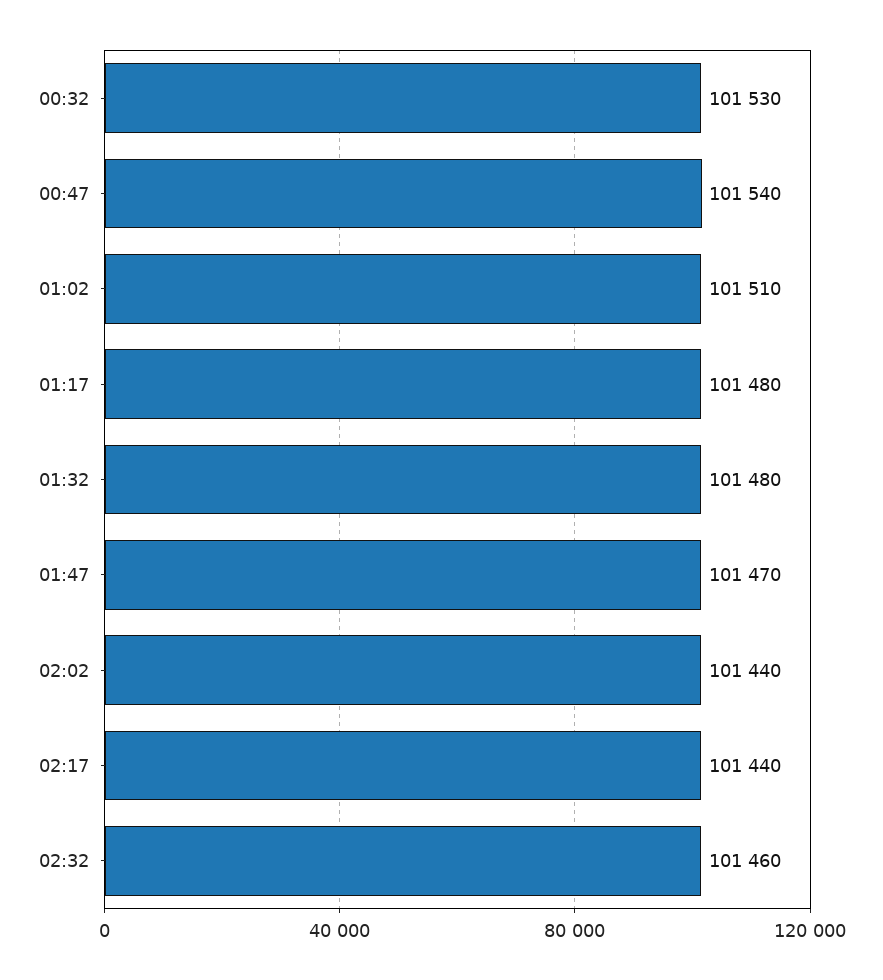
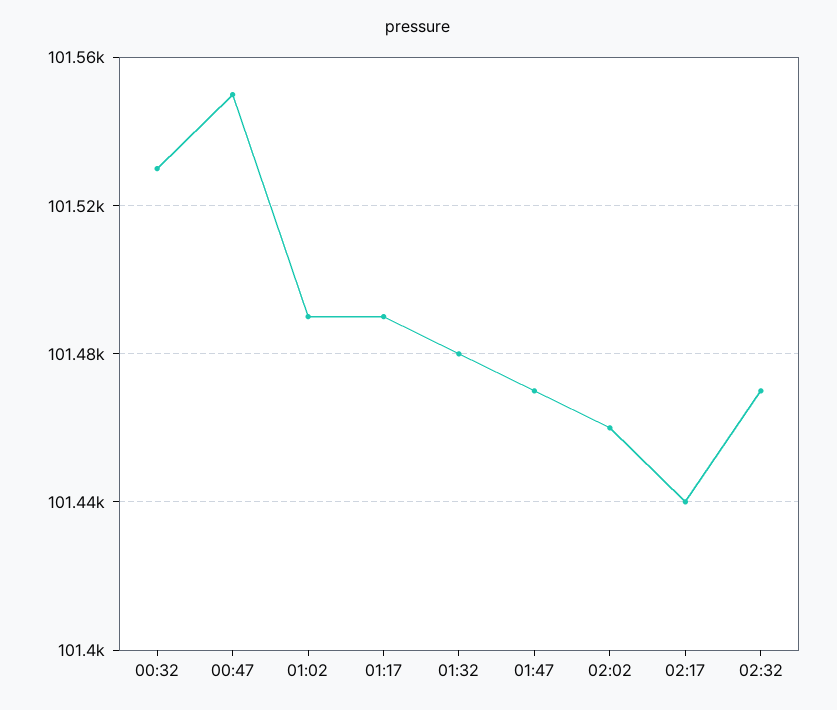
00:47: 101540 -> 101550
01:02: 101510 -> 101490
01:17: 101480 -> 101490
02:02: 101440 -> 101460
02:32: 101460 -> 101470

